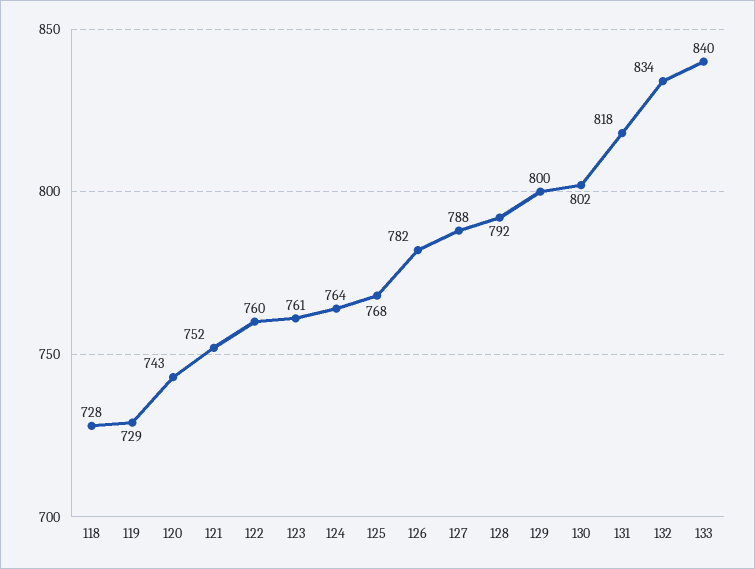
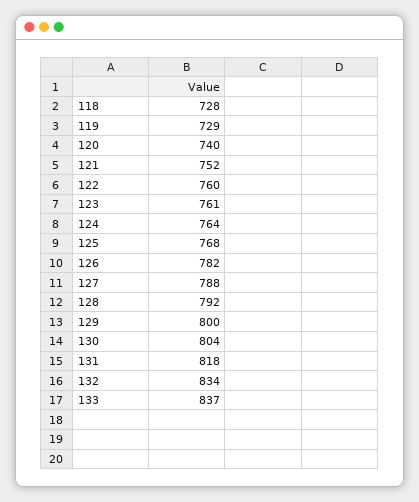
120: 743 -> 740
130: 802 -> 804
133: 840 -> 837

